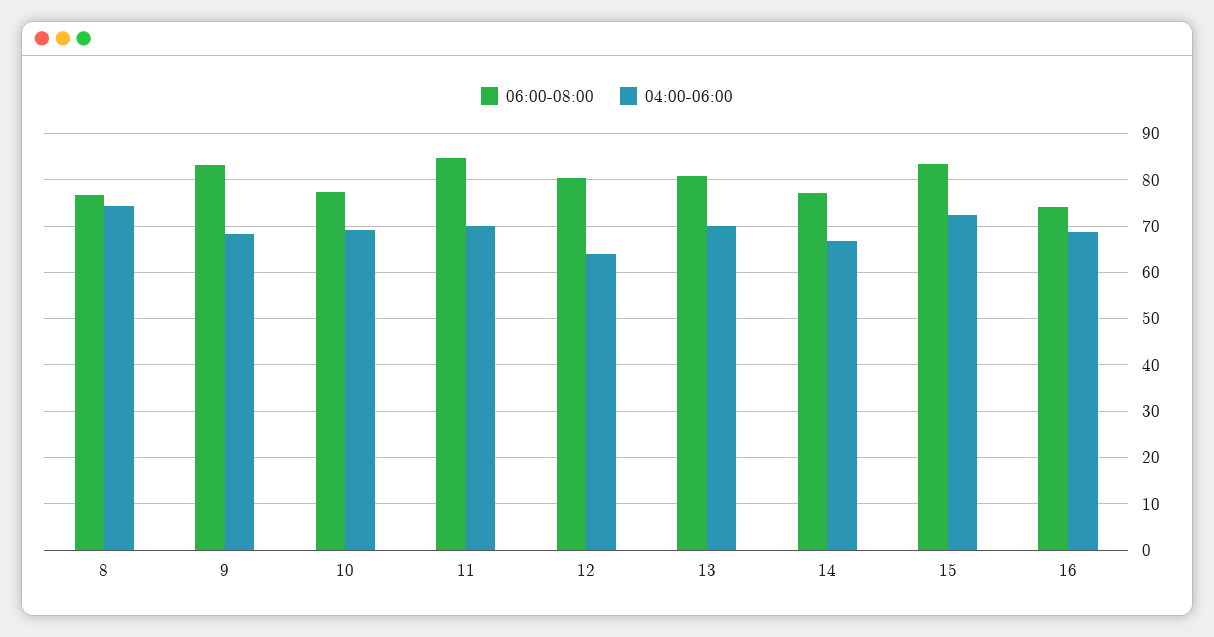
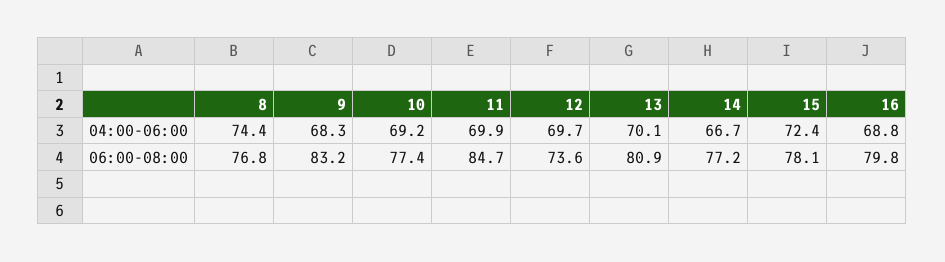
06:00-08:00, 12: 80 -> 73.6
04:00-06:00, 12: 64 -> 69.7
06:00-08:00, 15: 84 -> 78.1
06:00-08:00, 16: 74 -> 79.8

